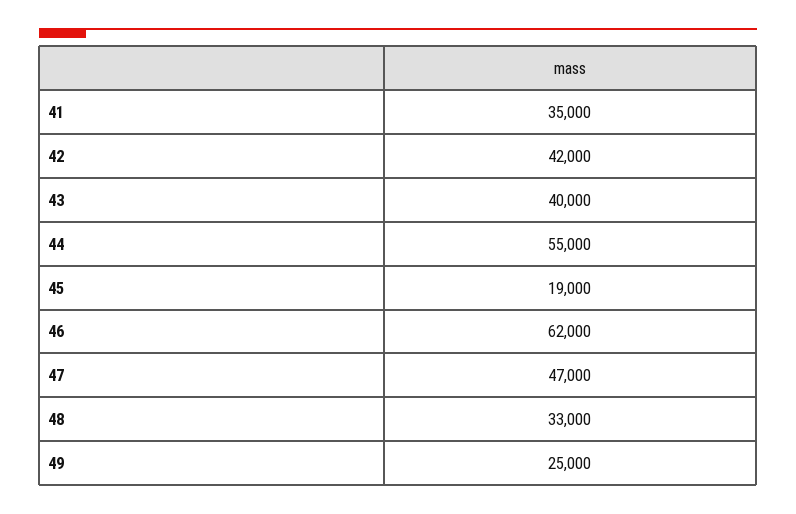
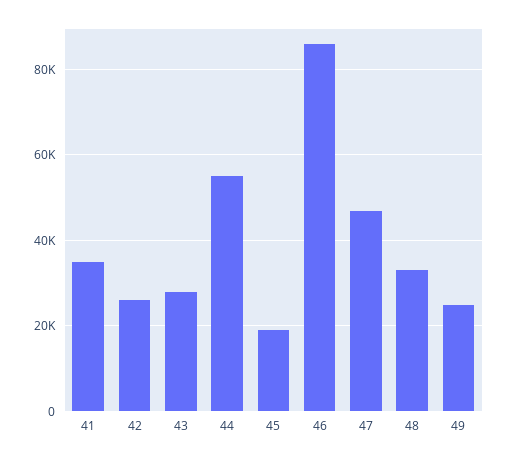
42: 42000 -> 26000
43: 40000 -> 28000
46: 62000 -> 86000

